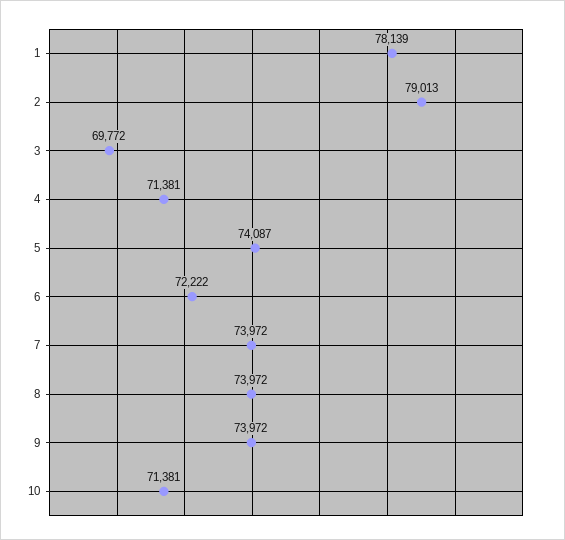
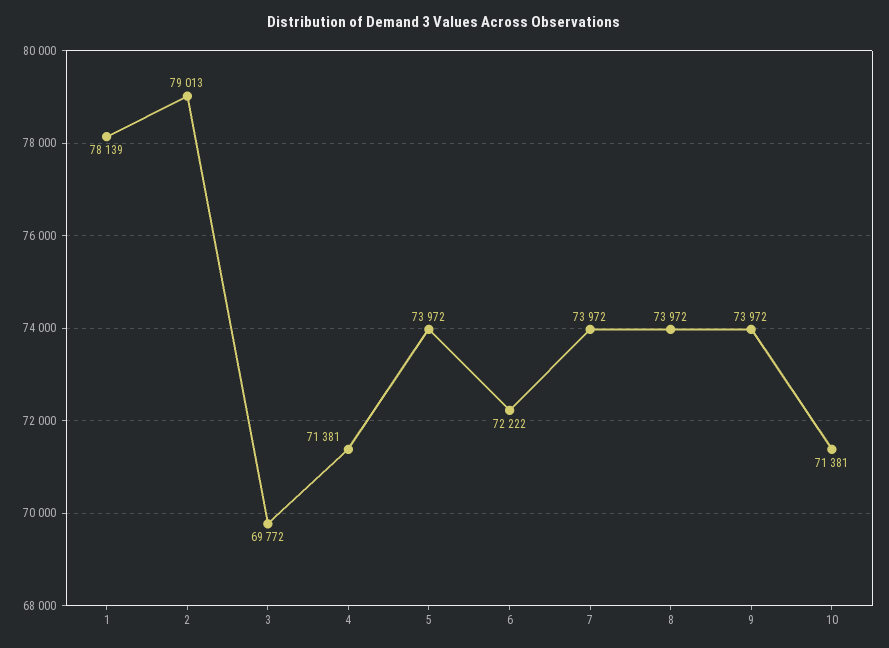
5: 74087 -> 73972

